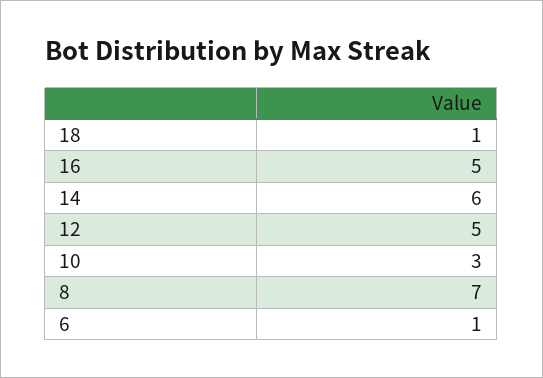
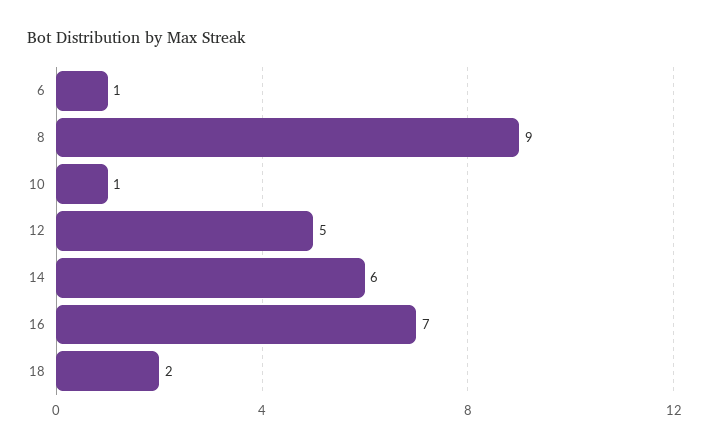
18: 1 -> 2
16: 5 -> 7
10: 3 -> 1
8: 7 -> 9

